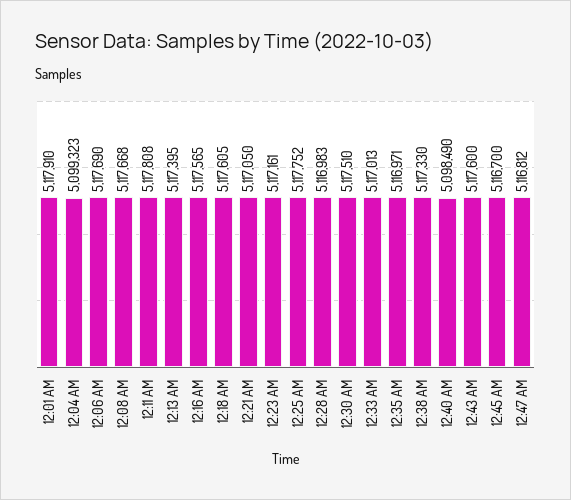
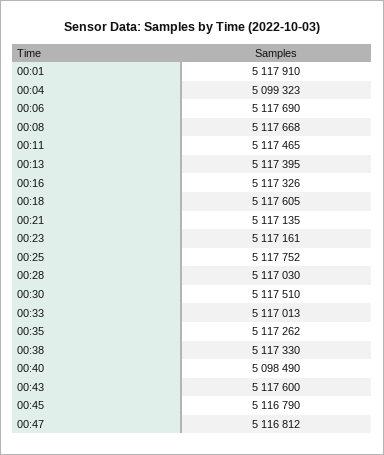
12:11 AM: 5117808 -> 5117465
12:16 AM: 5117565 -> 5117326
12:21 AM: 5117050 -> 5117135
12:28 AM: 5116983 -> 5117030
12:35 AM: 5116971 -> 5117262
12:45 AM: 5116700 -> 5116790

